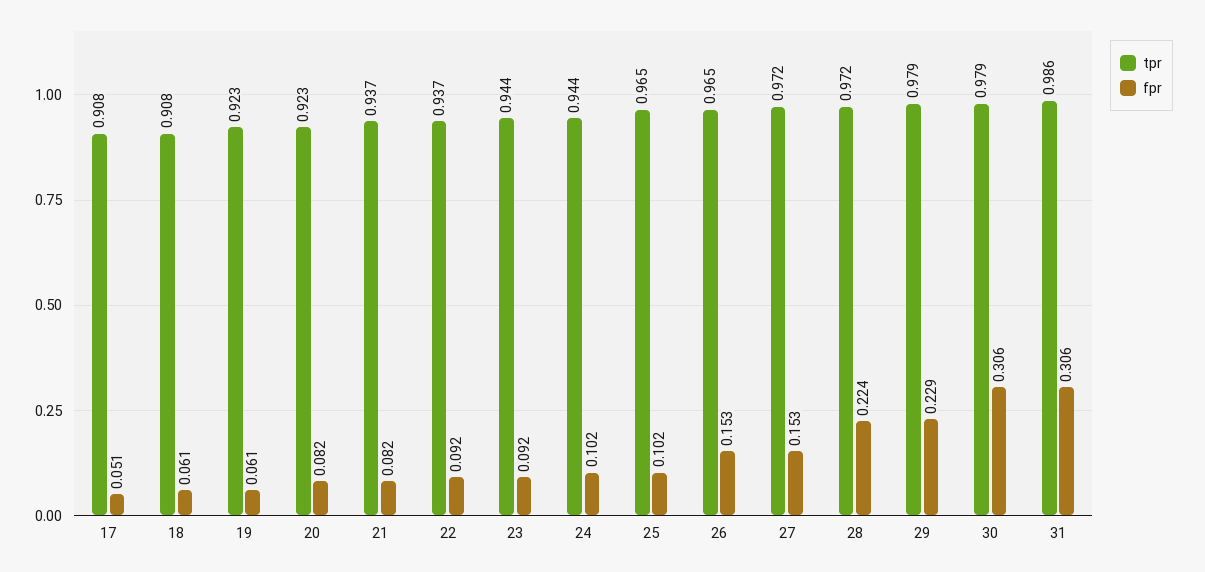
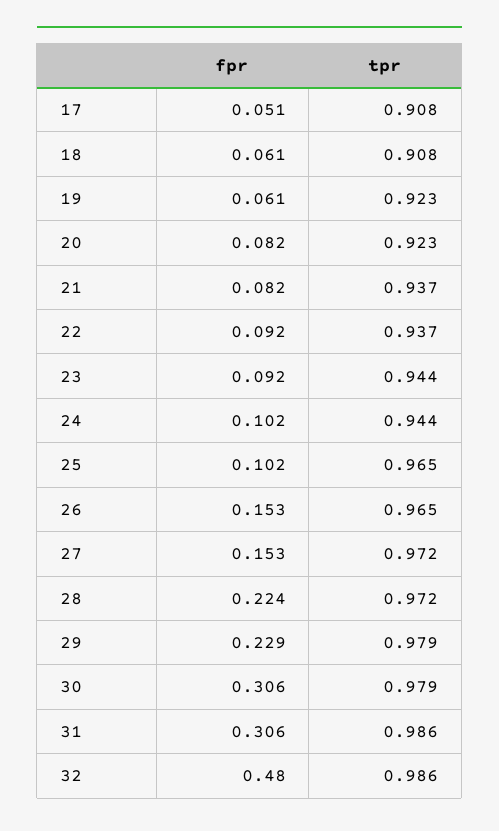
fpr, 32: none -> 0.48
tpr, 32: none -> 0.986

